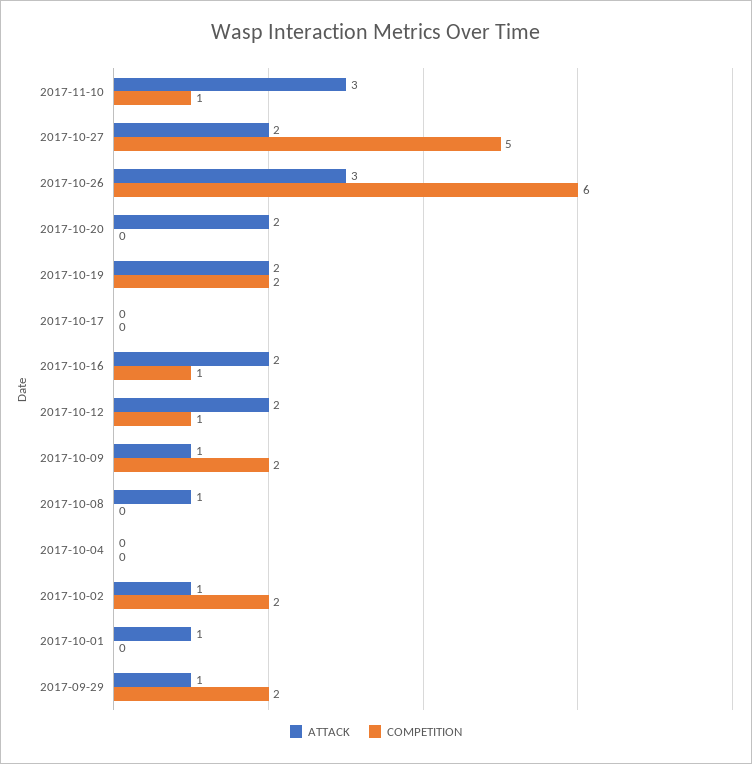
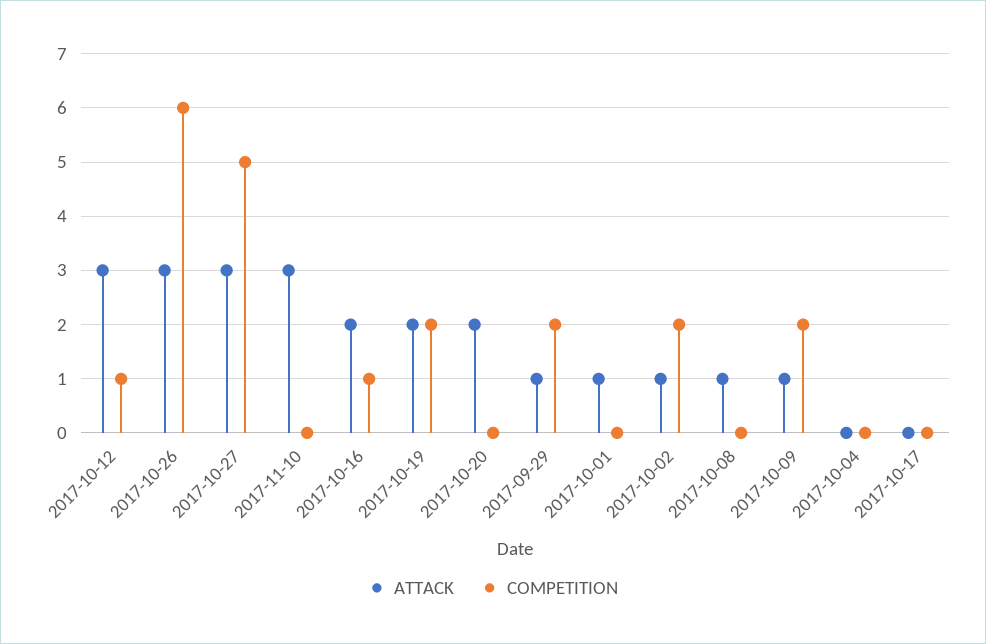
COMPETITION, 2017-11-10: 1 -> 0
ATTACK, 2017-10-27: 2 -> 3
ATTACK, 2017-10-12: 2 -> 3

